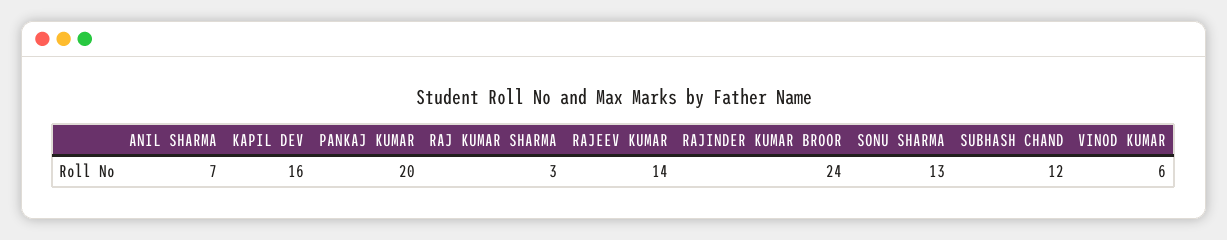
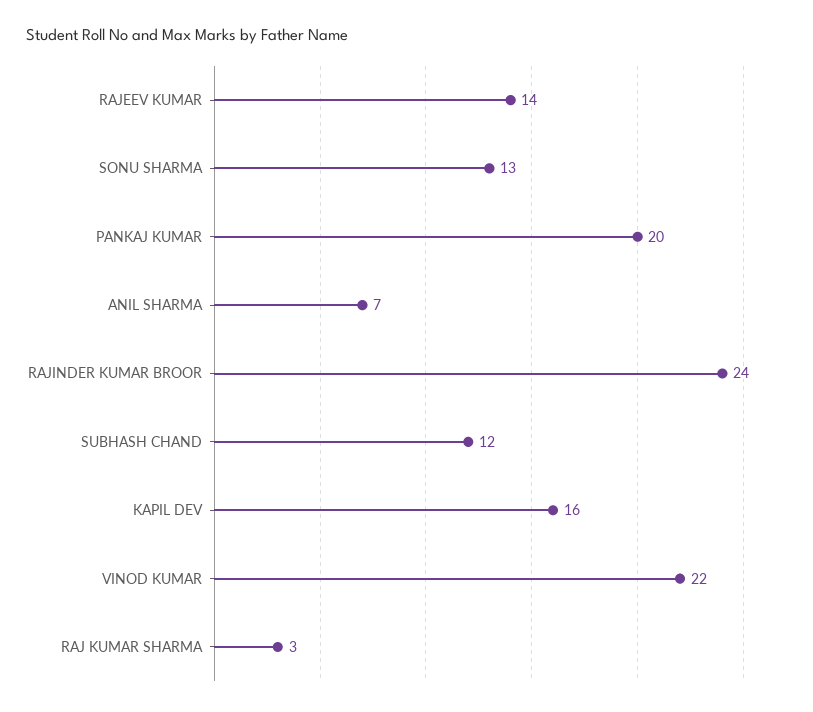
VINOD KUMAR: 6 -> 22

